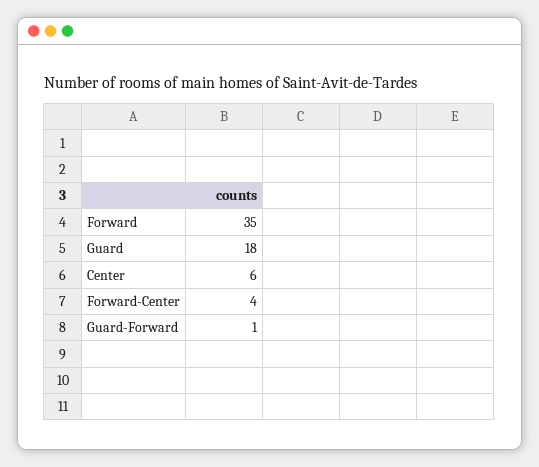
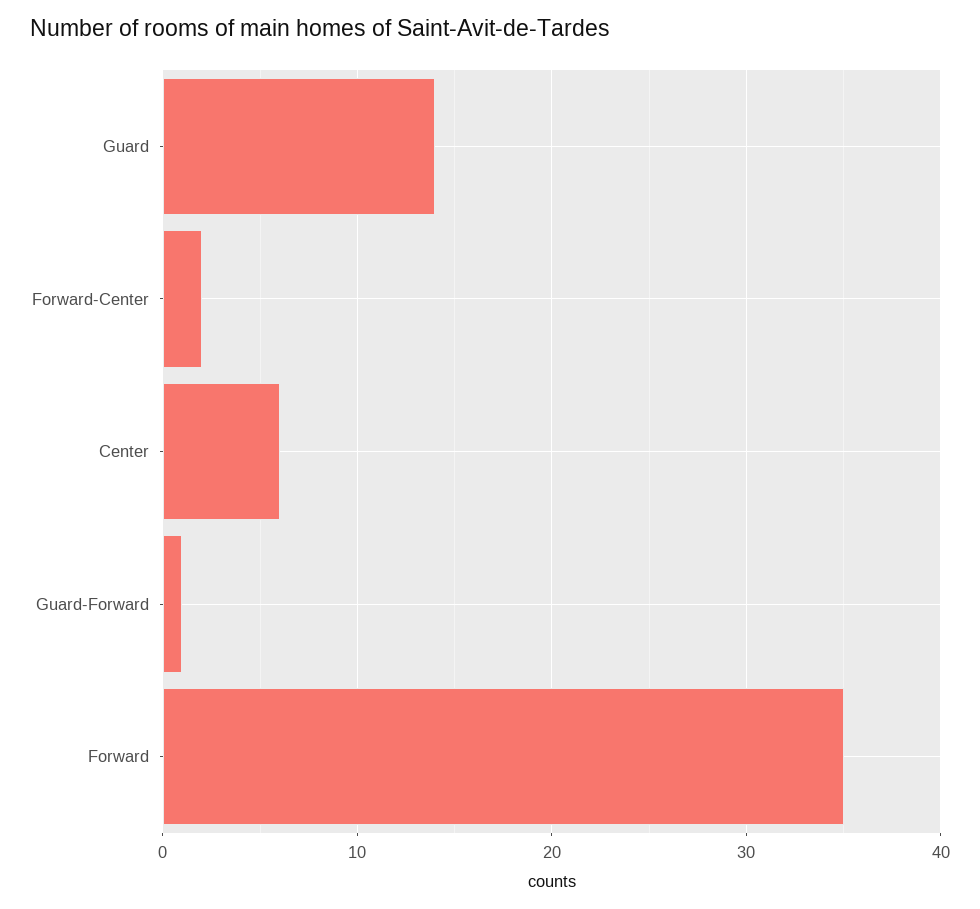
Guard: 18 -> 14
Forward-Center: 4 -> 2

